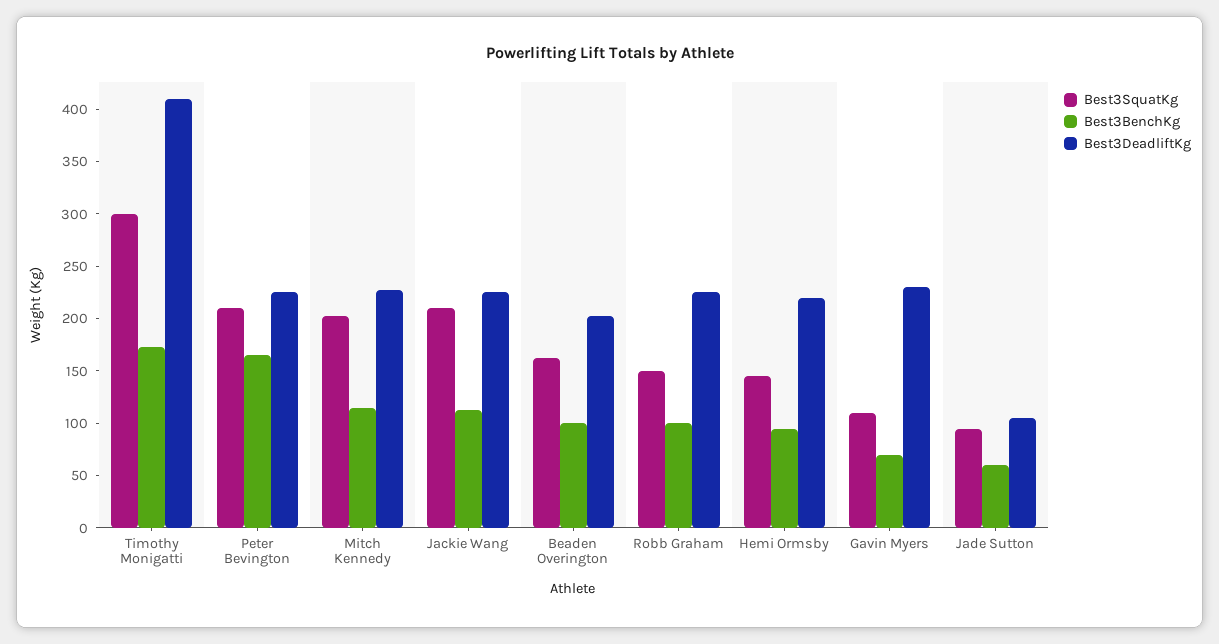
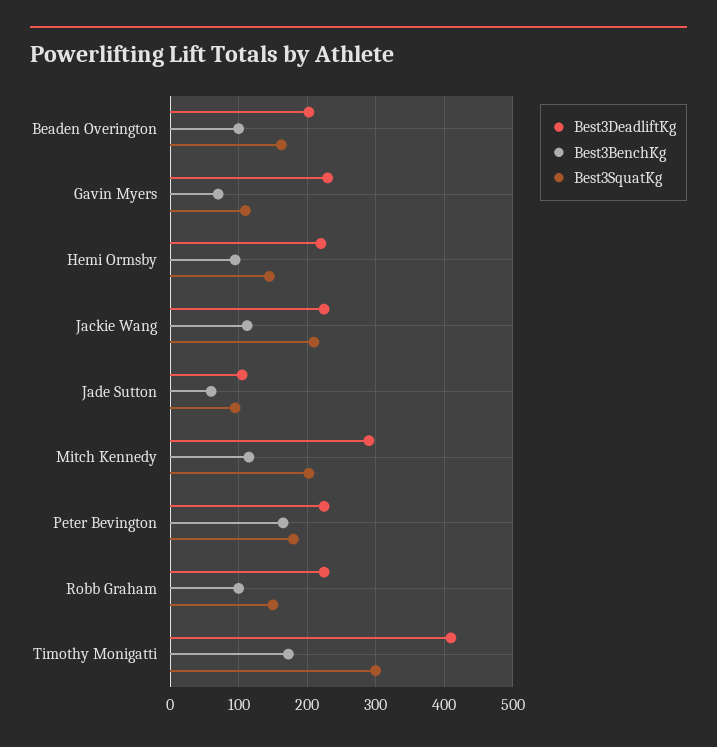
Best3SquatKg, Peter Bevington: 210 -> 180
Best3DeadliftKg, Mitch Kennedy: 230 -> 290

